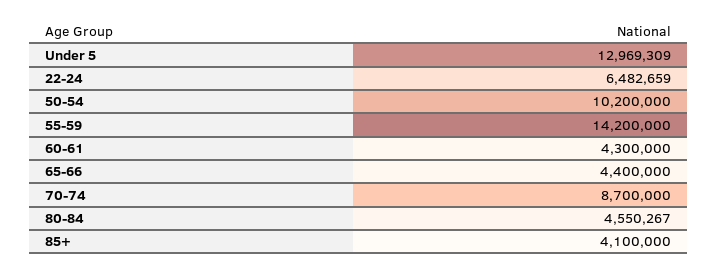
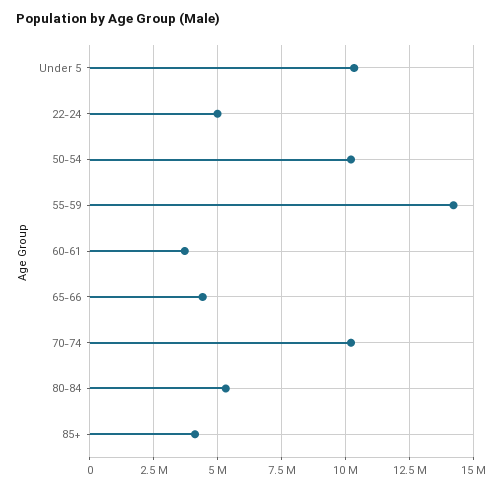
Under 5: 12969309 -> 10250000
22-24: 6482659 -> 5000000
60-61: 4300000 -> 3750000
70-74: 8700000 -> 10250000
80-84: 4550267 -> 5250000

